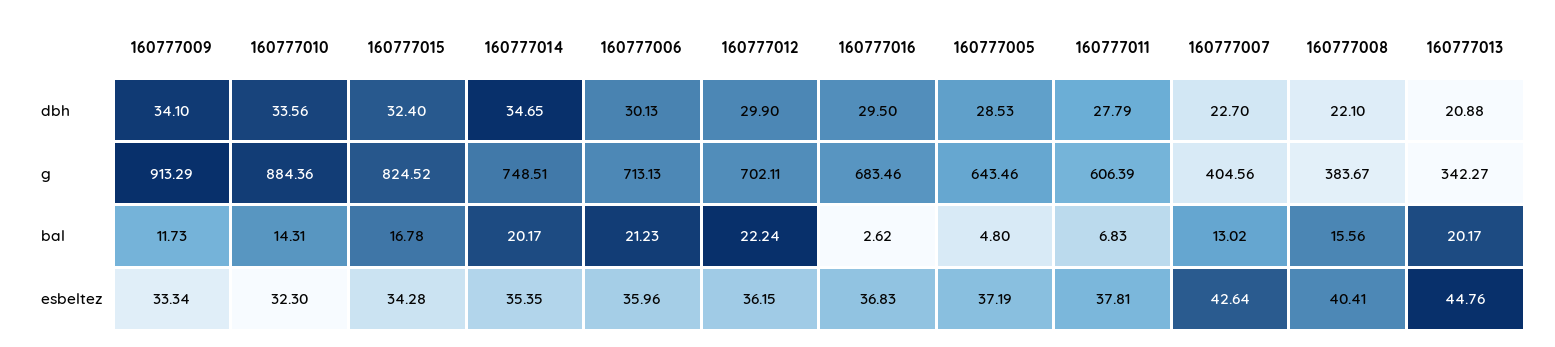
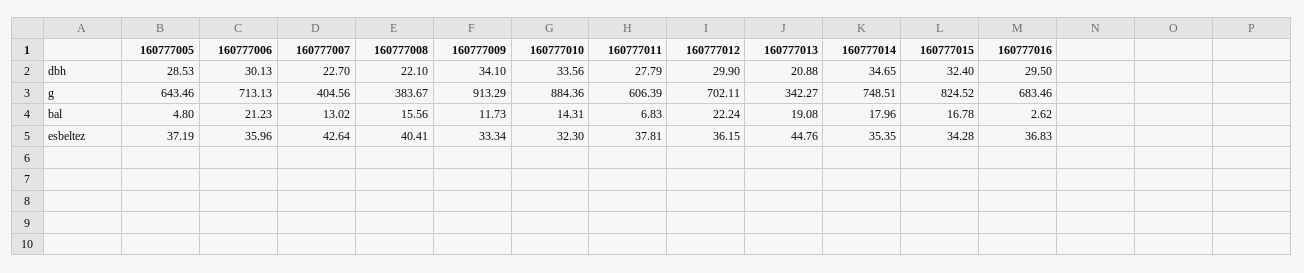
160777014, bal: 20.17 -> 17.96
160777013, bal: 20.17 -> 19.08

